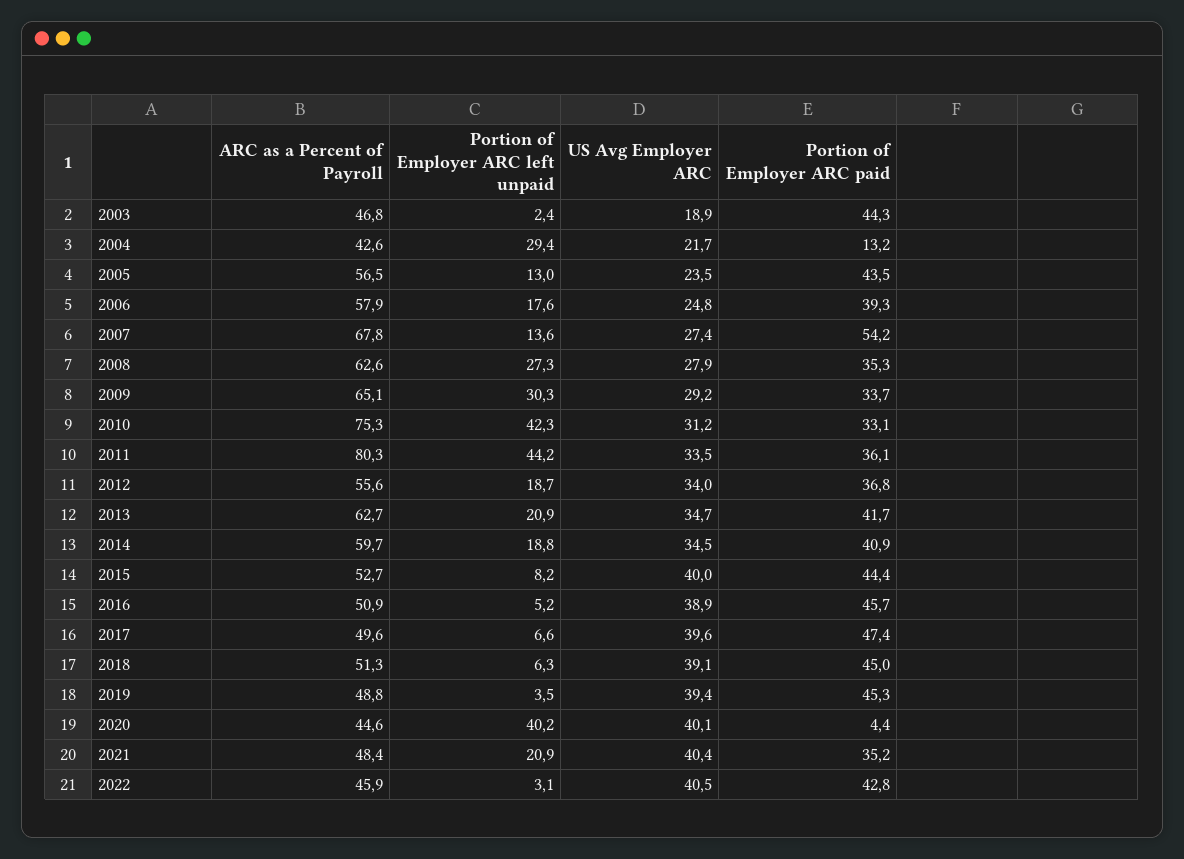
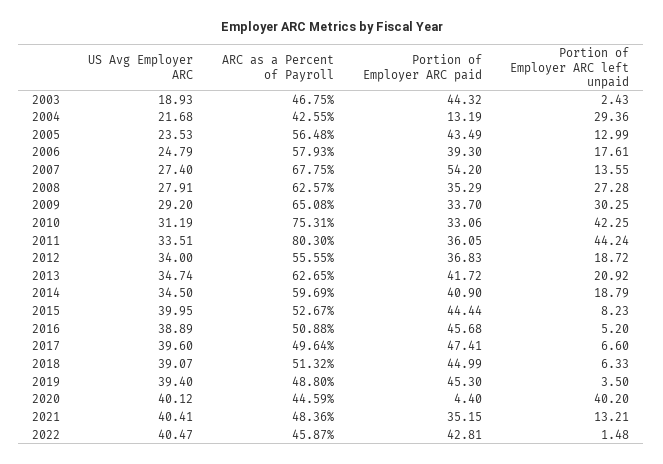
Portion of Employer ARC left unpaid, 2021: 20.9 -> 13.21
Portion of Employer ARC left unpaid, 2022: 3.1 -> 1.48

